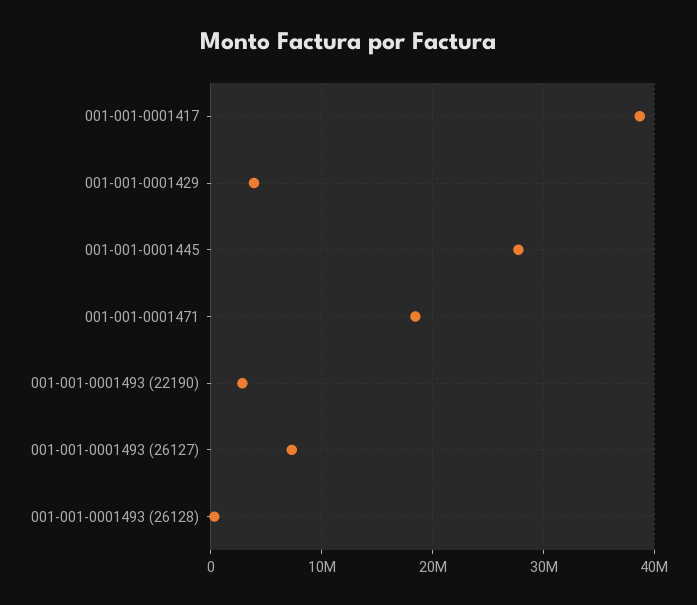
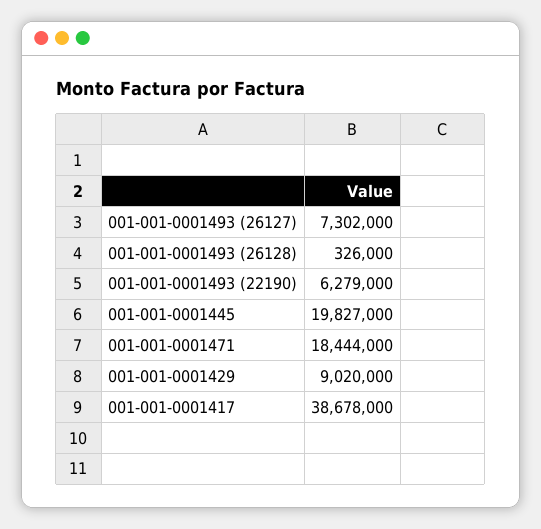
001-001-0001429: 4000000 -> 9020000
001-001-0001445: 28000000 -> 19827000
001-001-0001493 (22190): 3000000 -> 6279000

